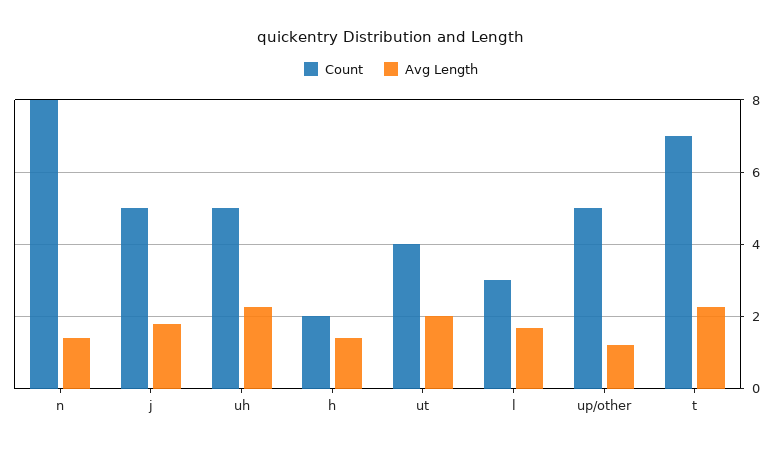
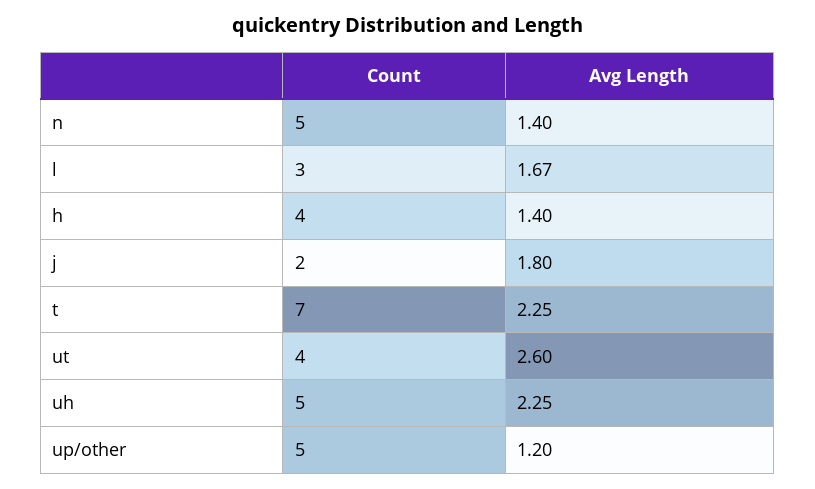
Count, n: 8 -> 5
Count, j: 5 -> 2
Count, h: 2 -> 4
Avg Length, ut: 2 -> 2.6

